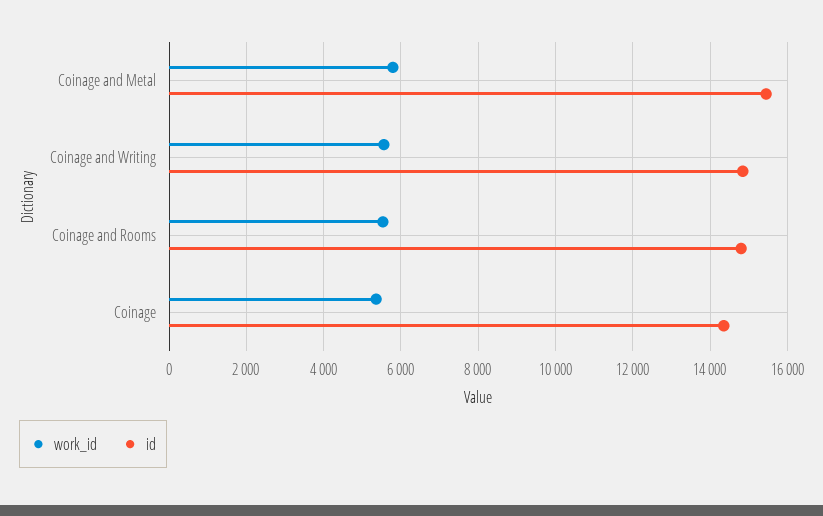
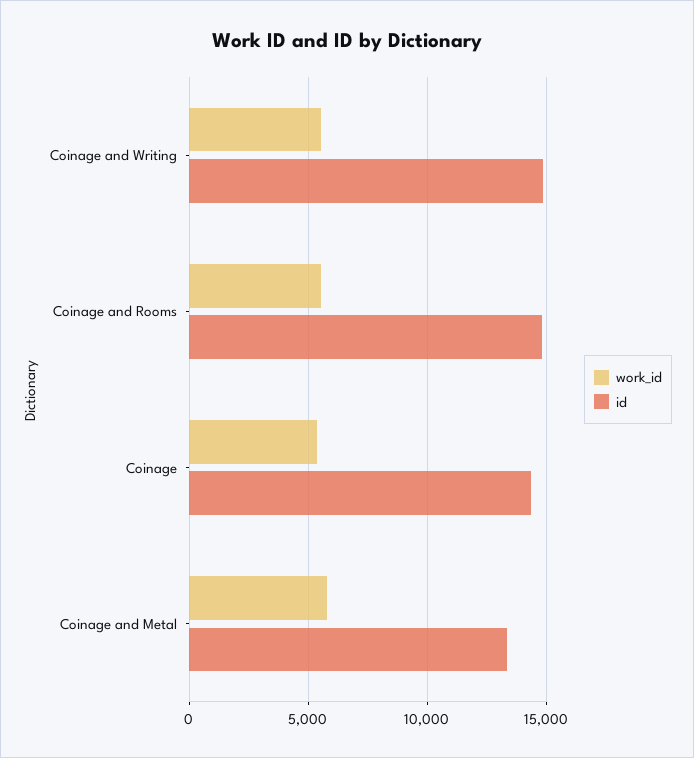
id, Coinage and Metal: 15400 -> 13500

